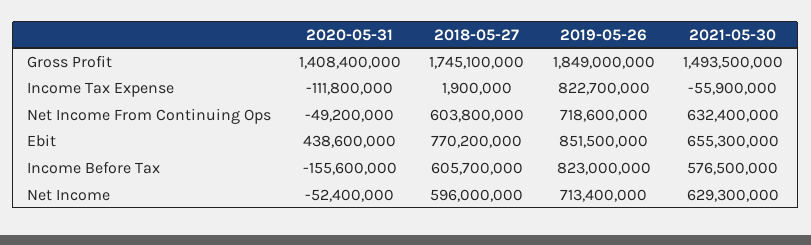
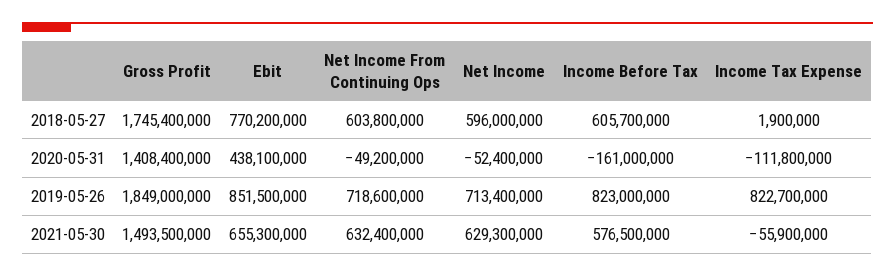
2018-05-27, Gross Profit: 1745100000 -> 1745400000
2020-05-31, Ebit: 438600000 -> 438100000
2020-05-31, Income Before Tax: -155600000 -> -161000000

